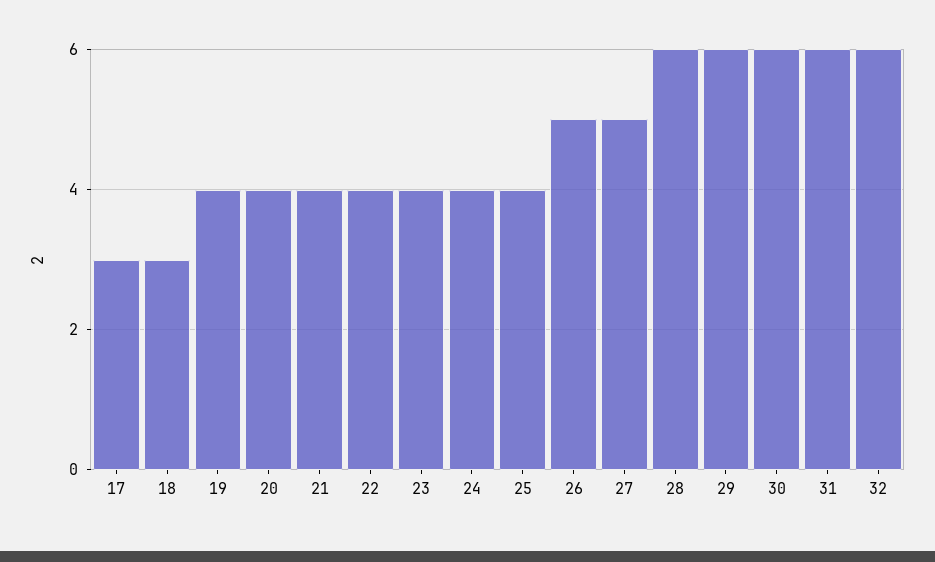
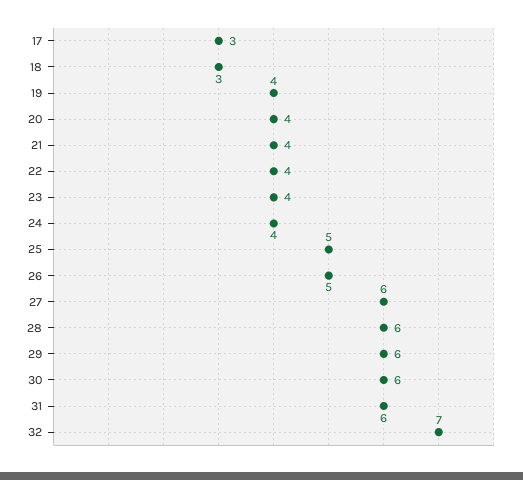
25: 4 -> 5
27: 5 -> 6
32: 6 -> 7

